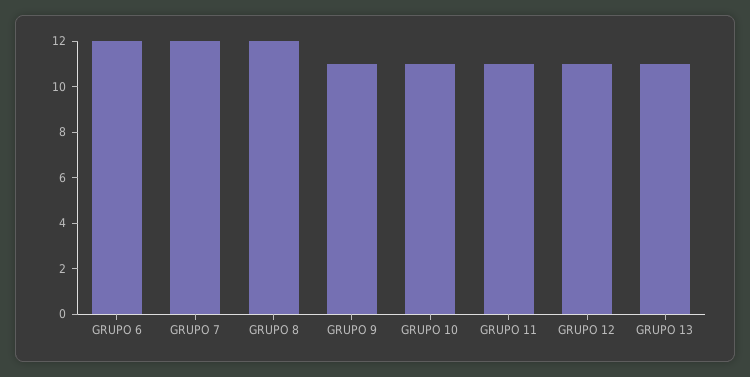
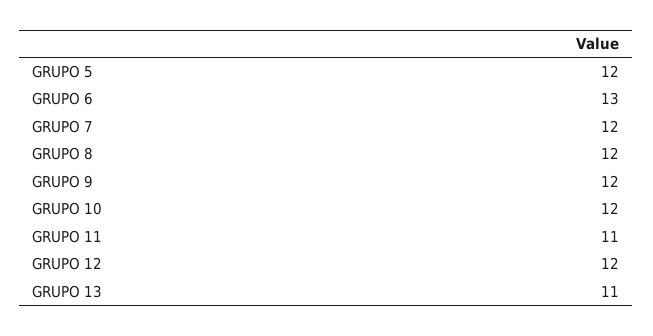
GRUPO 6: 12 -> 13
GRUPO 9: 11 -> 12
GRUPO 10: 11 -> 12
GRUPO 12: 11 -> 12
GRUPO 5: none -> 12

